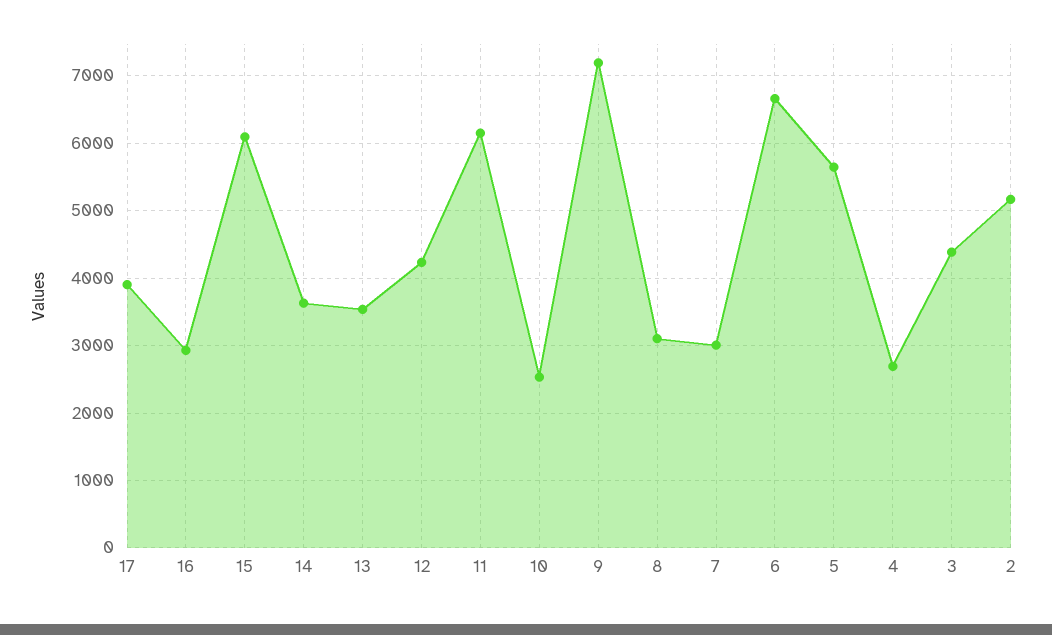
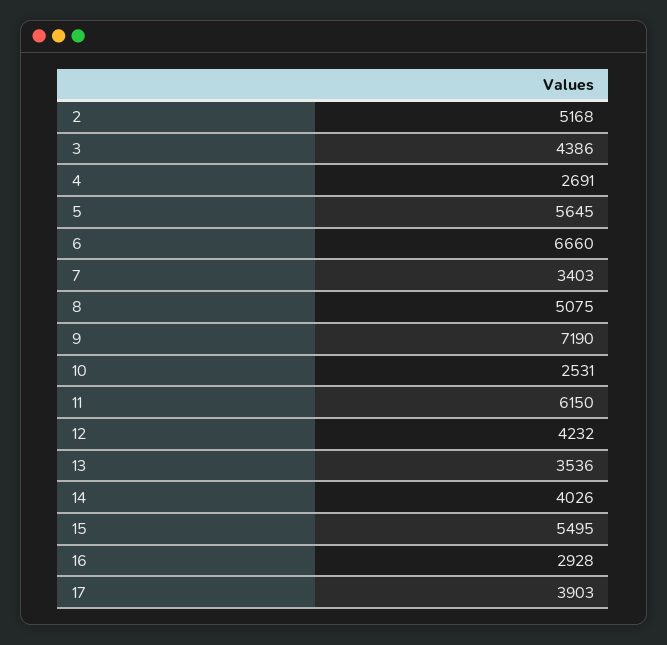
15: 6100 -> 5495
14: 3600 -> 4026
8: 3100 -> 5075
7: 3000 -> 3403

